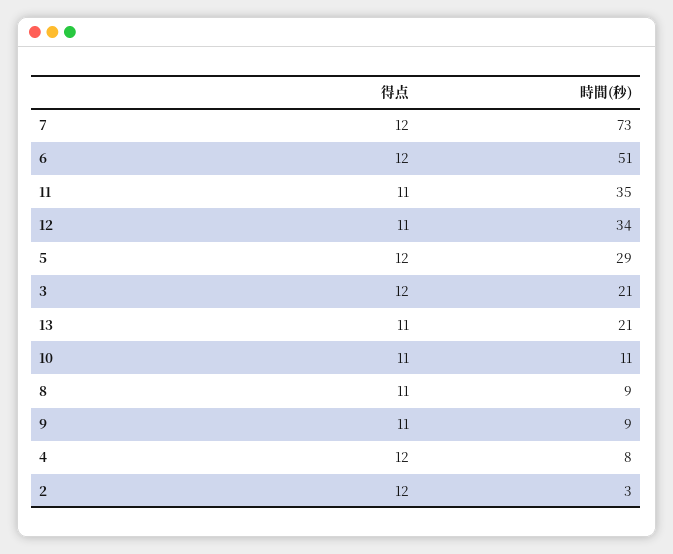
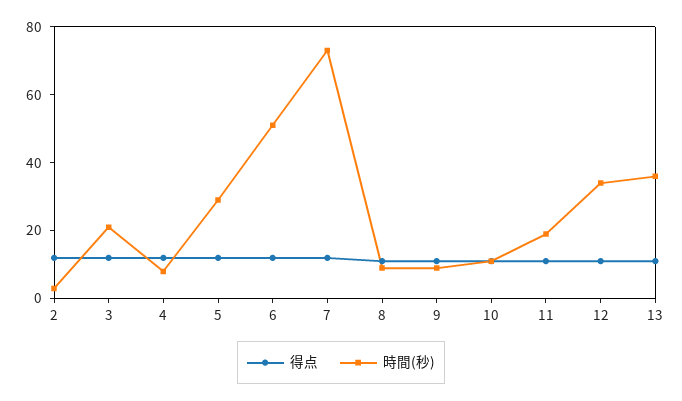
時間(秒), 11: 35 -> 20
時間(秒), 13: 21 -> 35

